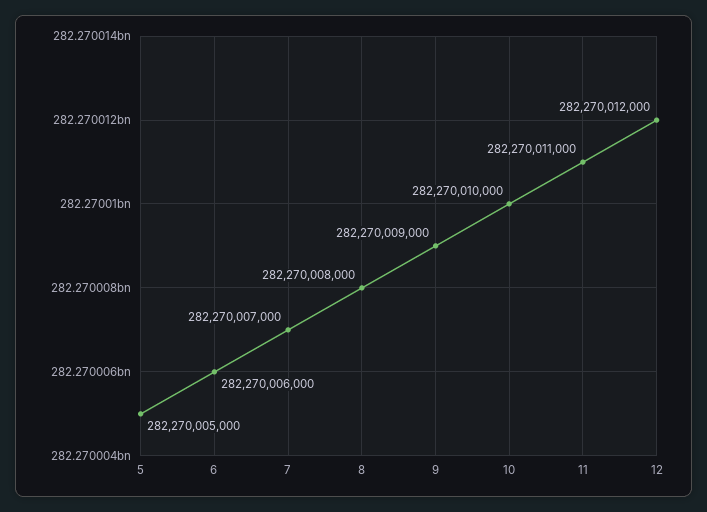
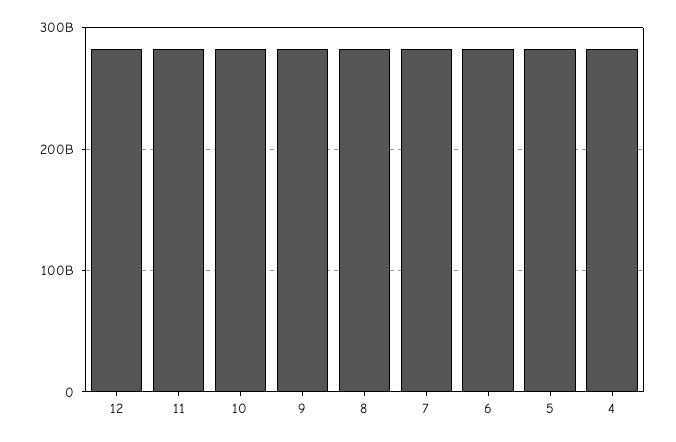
4: none -> 280000000000

